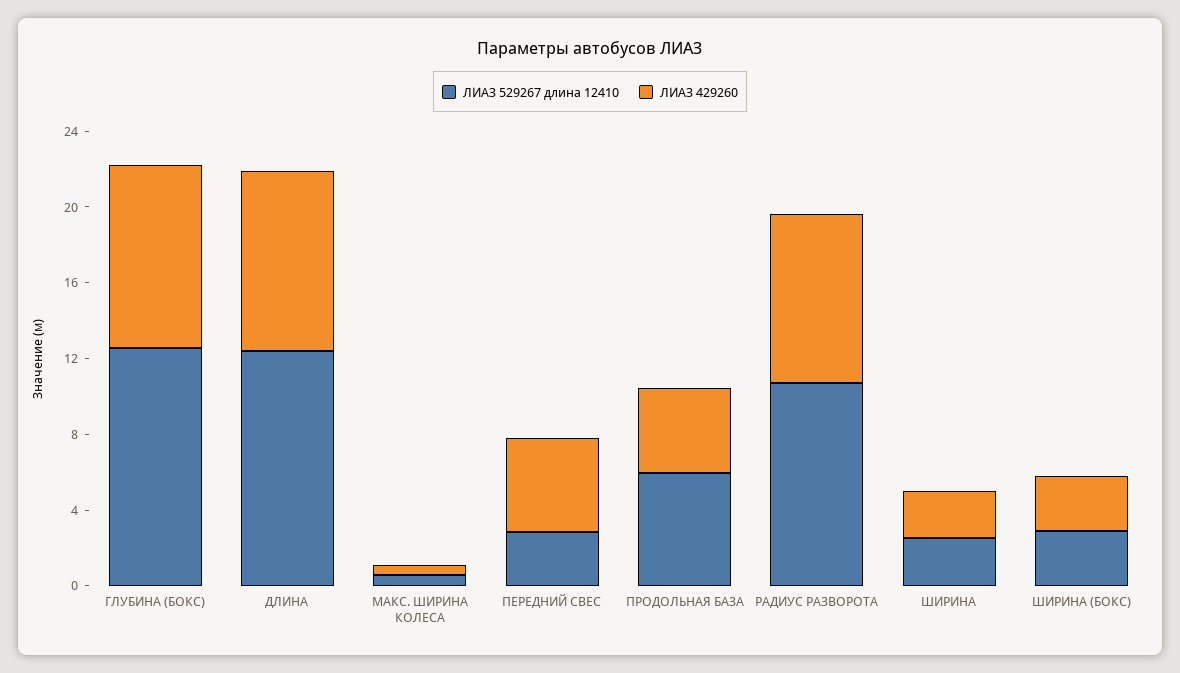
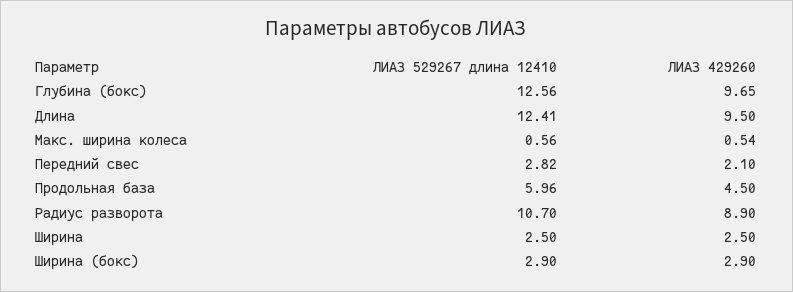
ЛИАЗ 429260, ПЕРЕДНИЙ СВЕС: 5 -> 2.1

